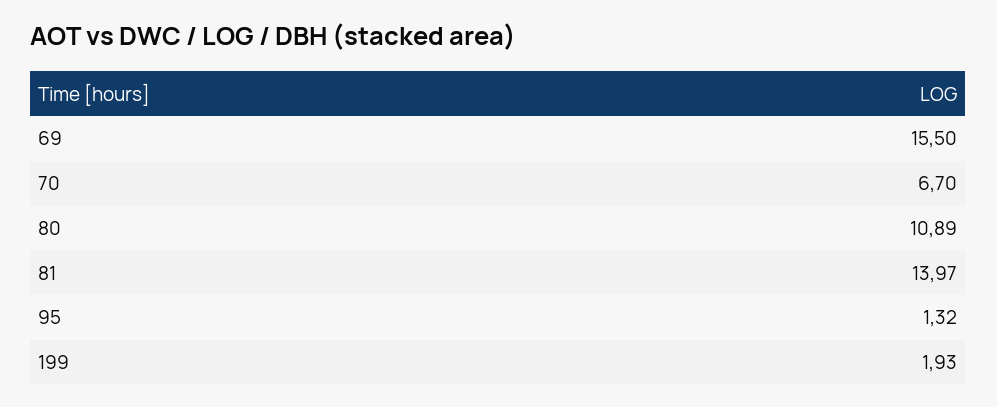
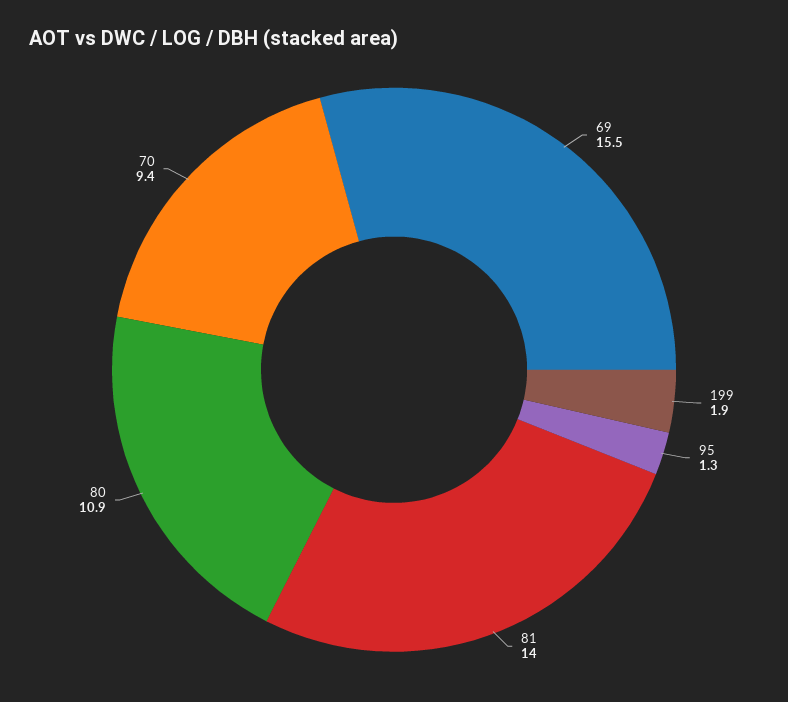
70: 6.7 -> 9.4

